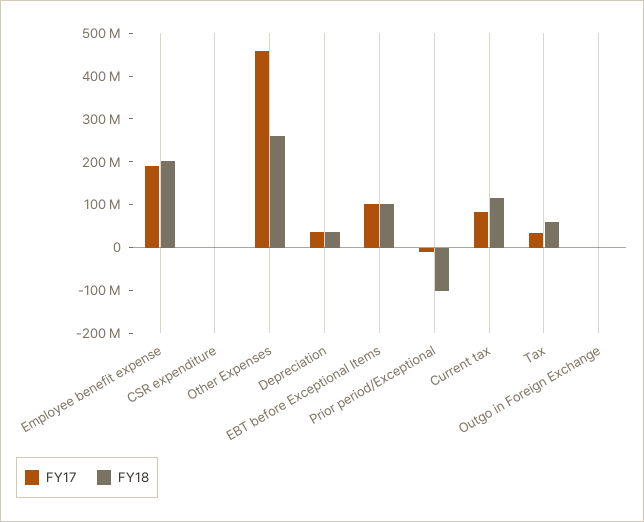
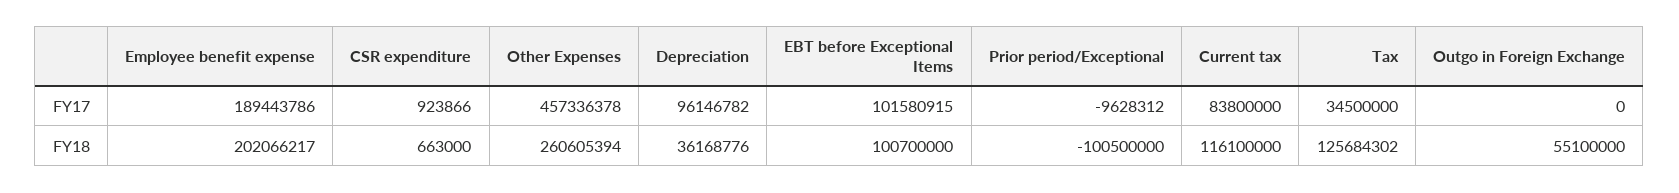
FY17, Depreciation: 40000000 -> 96146782
FY18, Tax: 60000000 -> 125684302
FY18, Outgo in Foreign Exchange: 0 -> 55100000

